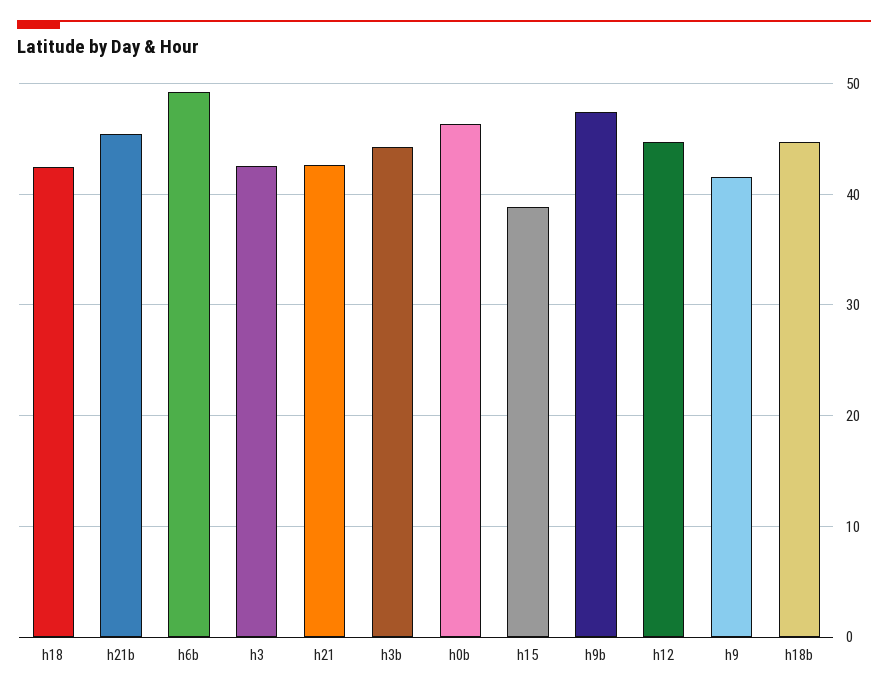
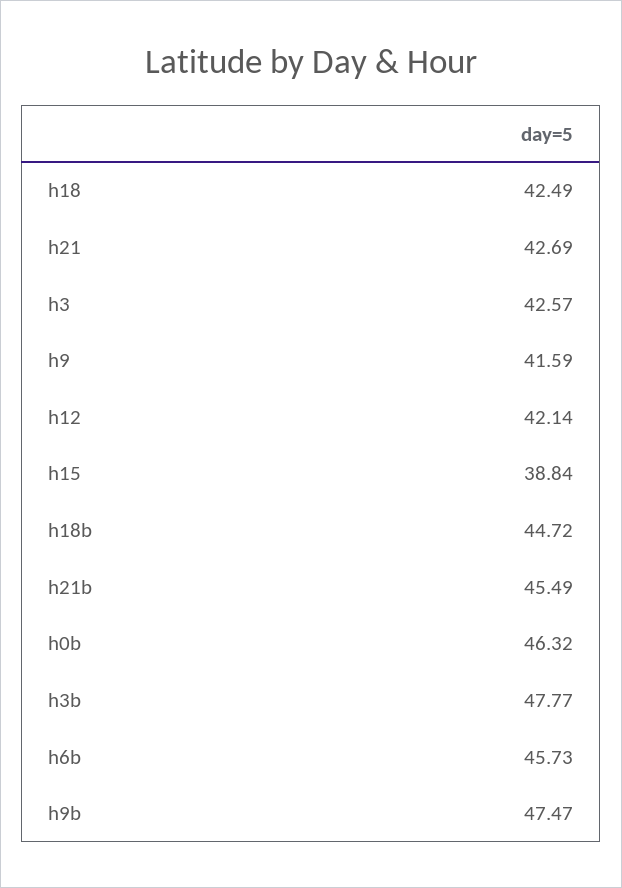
h6b: 49 -> 45.73
h3b: 44 -> 47.77
h12: 45 -> 42.14

